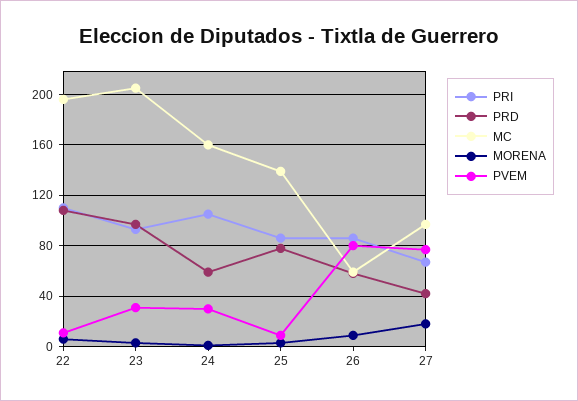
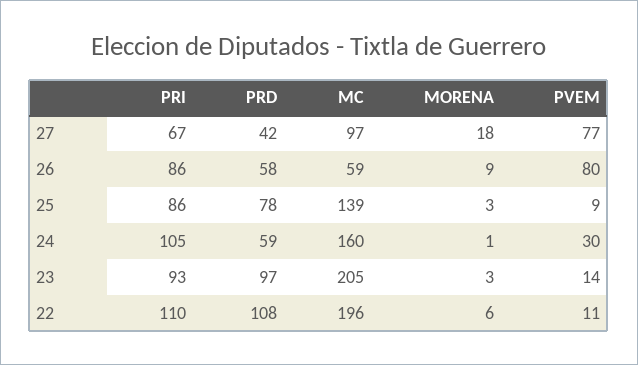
PVEM, 23: 30 -> 14

